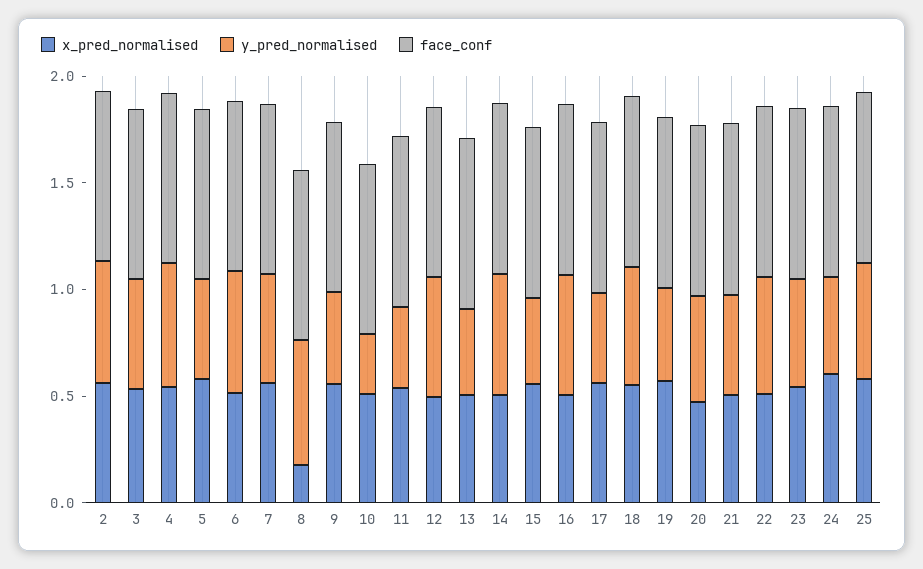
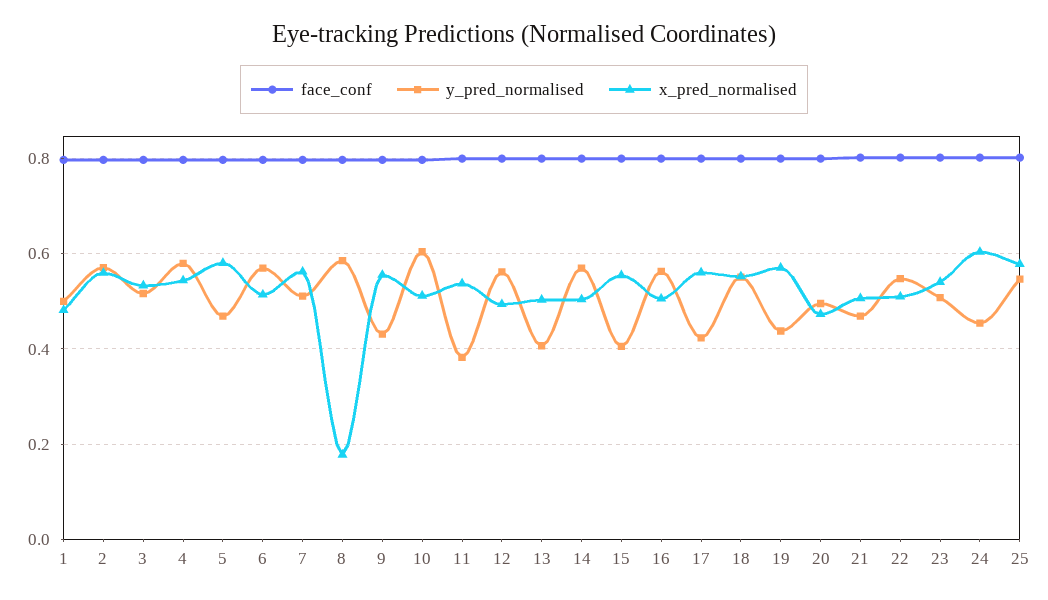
y_pred_normalised, 10: 0.3 -> 0.6
face_conf, 1: none -> 0.8
y_pred_normalised, 1: none -> 0.5
x_pred_normalised, 1: none -> 0.48

